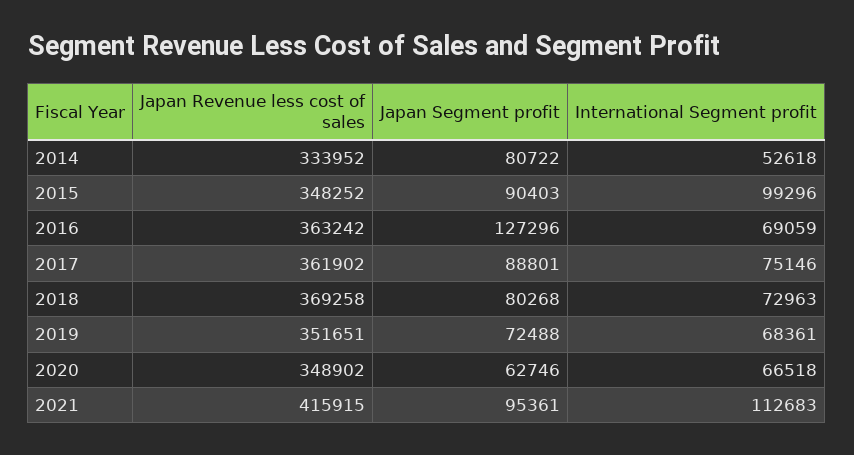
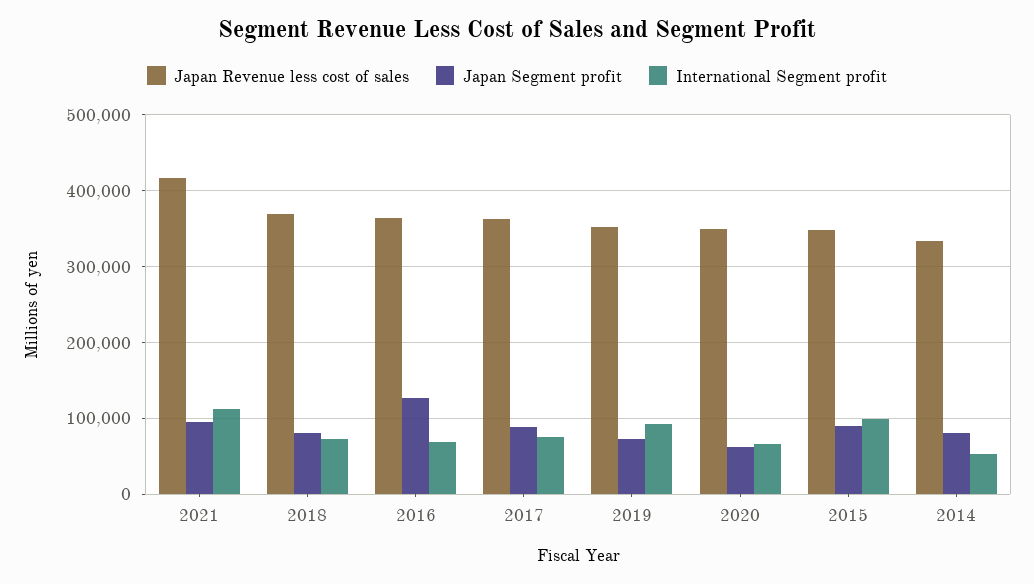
International Segment profit, 2019: 68361 -> 90000

